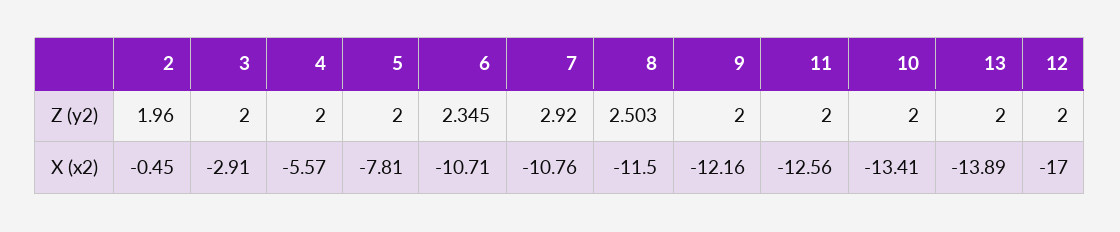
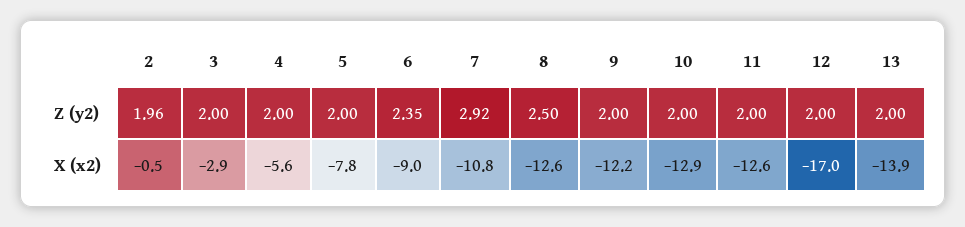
6, X (x2): -10.71 -> -9
8, X (x2): -11.5 -> -12.6
10, X (x2): -13.41 -> -12.9

